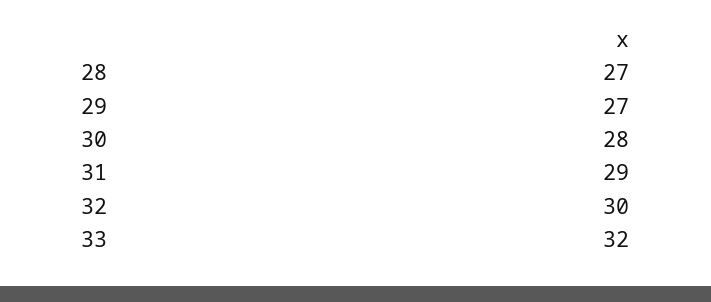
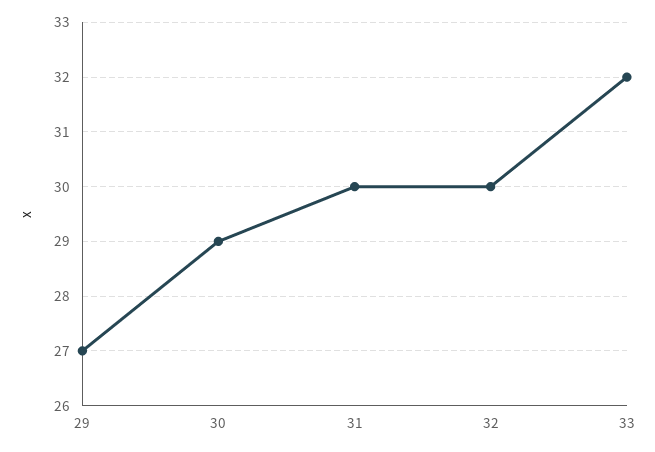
28: 27 -> none
30: 28 -> 29
31: 29 -> 30

